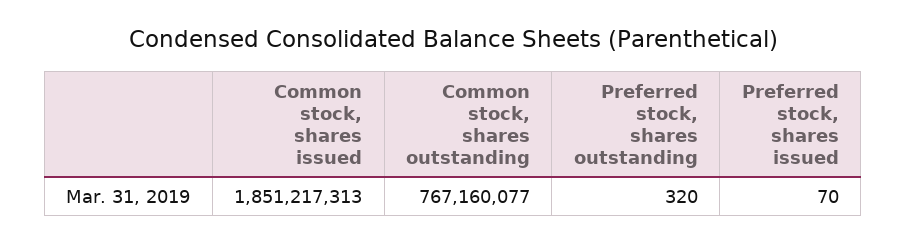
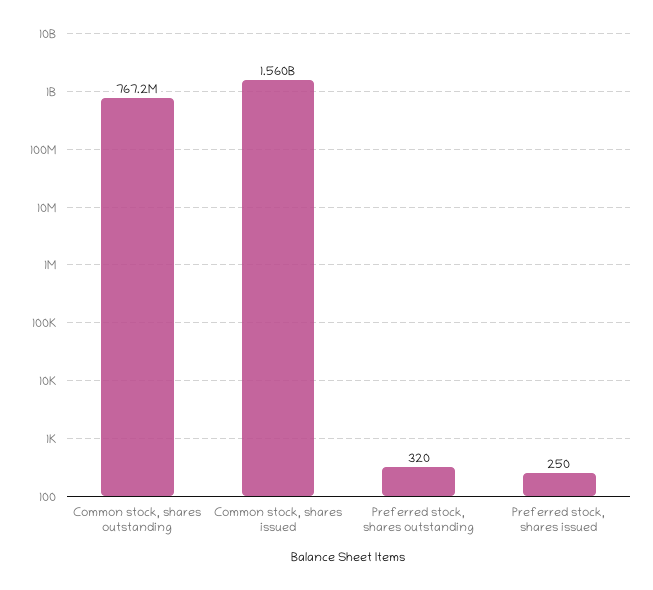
Common stock, shares issued: 1851217313 -> 1560000000
Preferred stock, shares issued: 70 -> 250

